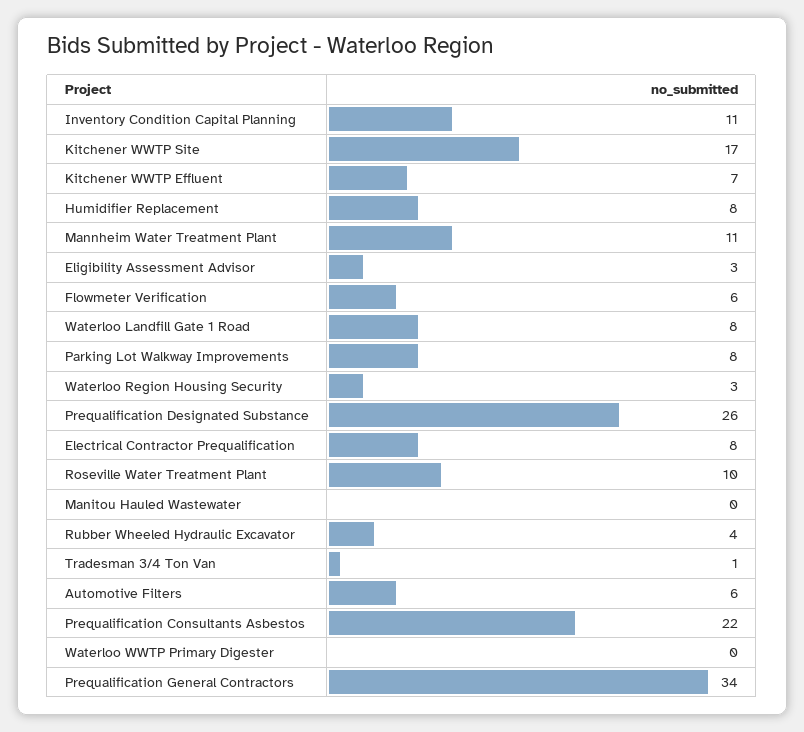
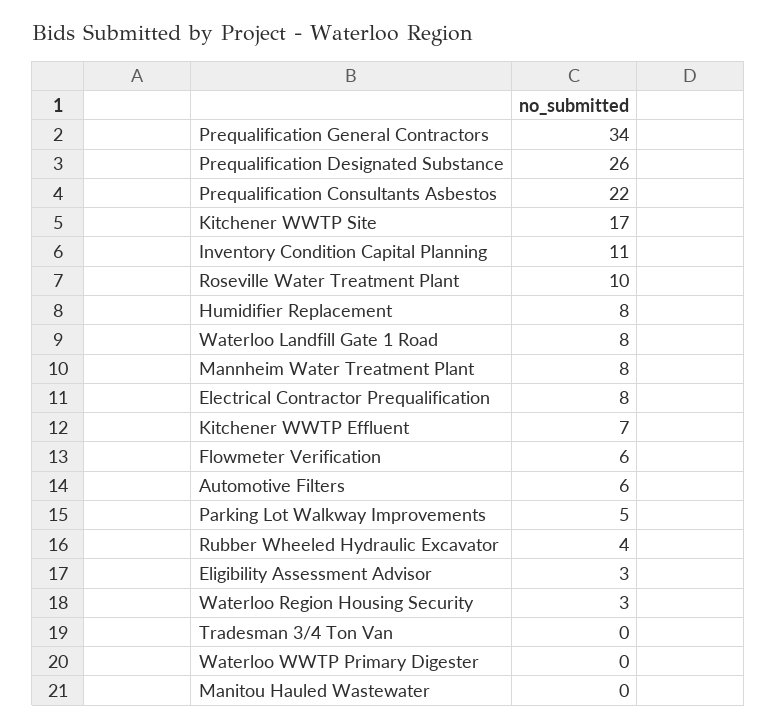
Mannheim Water Treatment Plant: 11 -> 8
Parking Lot Walkway Improvements: 8 -> 5
Tradesman 3/4 Ton Van: 1 -> 0

